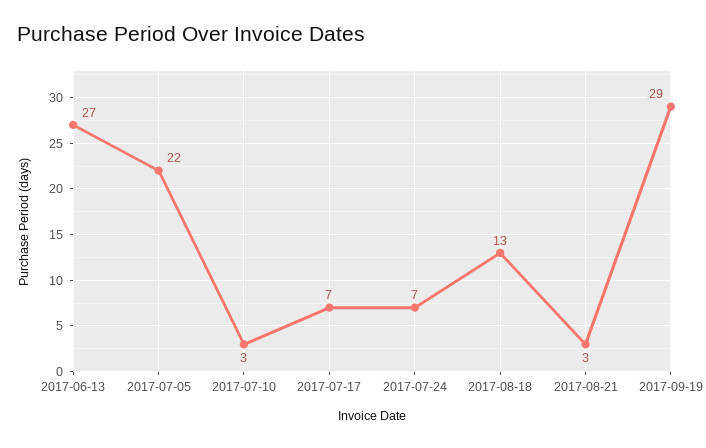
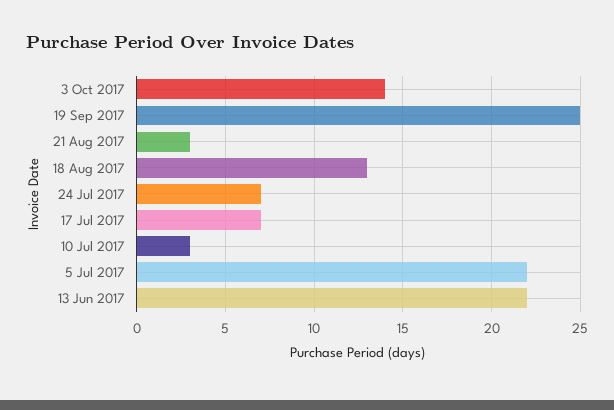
2017-06-13: 27 -> 22
2017-09-19: 29 -> 25
3 Oct 2017: none -> 14

